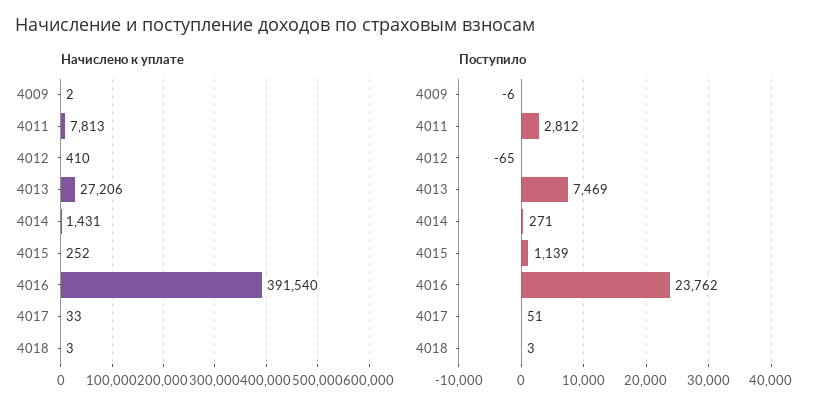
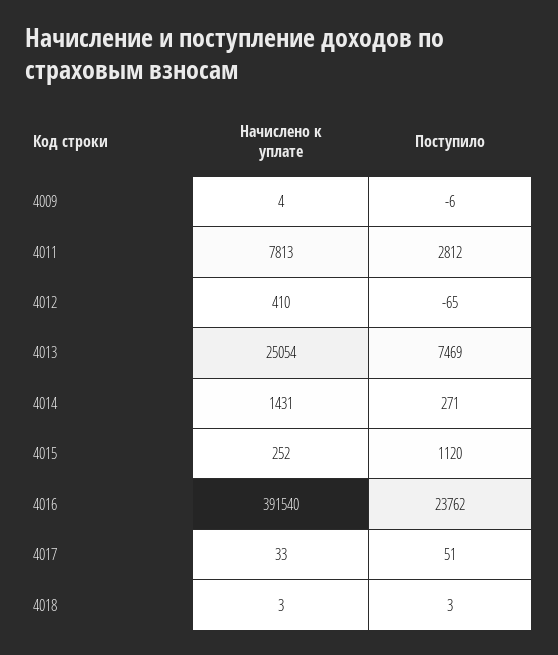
Начислено к уплате, 4009: 2 -> 4
Начислено к уплате, 4013: 27206 -> 25054
Поступило, 4015: 1139 -> 1120

